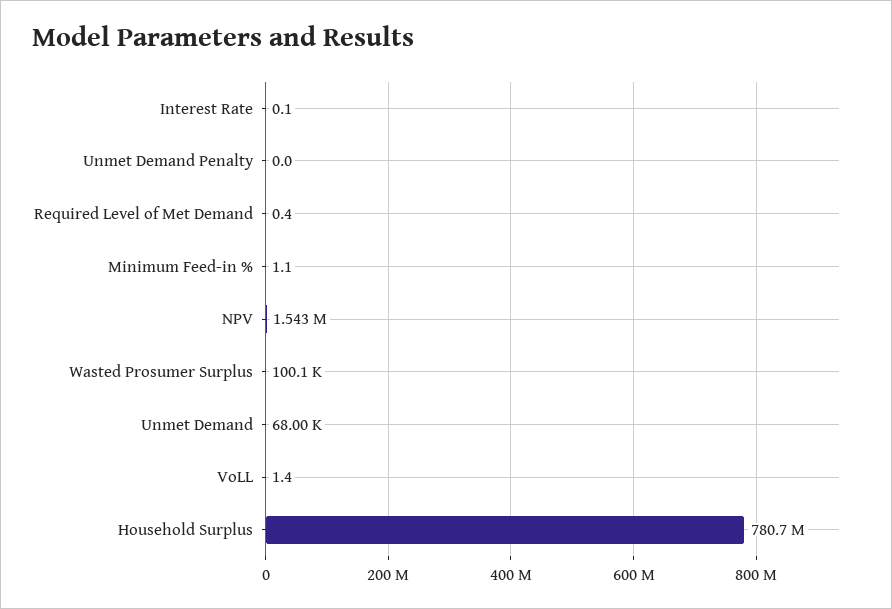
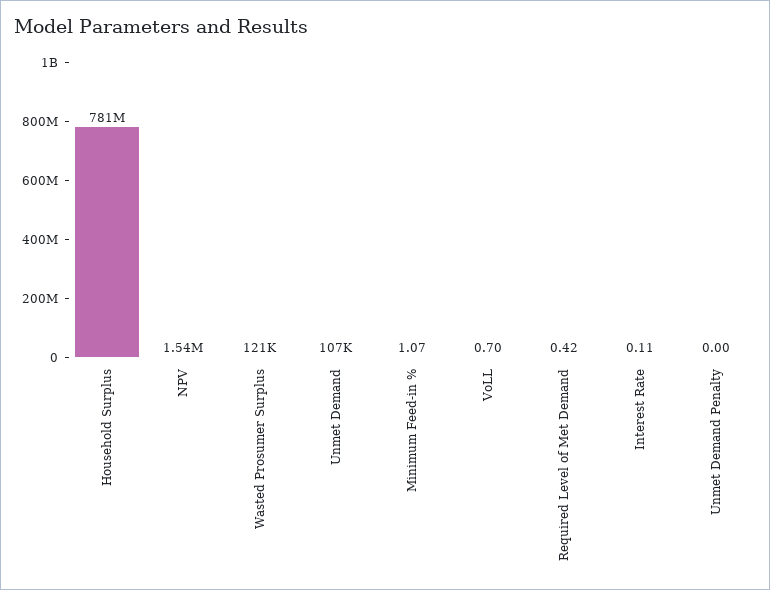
Wasted Prosumer Surplus: 100100 -> 121000
Unmet Demand: 68000 -> 107000
VoLL: 1.4 -> 0.7

